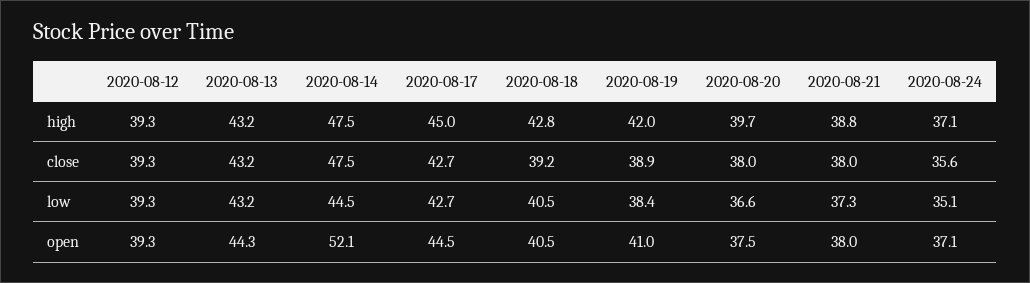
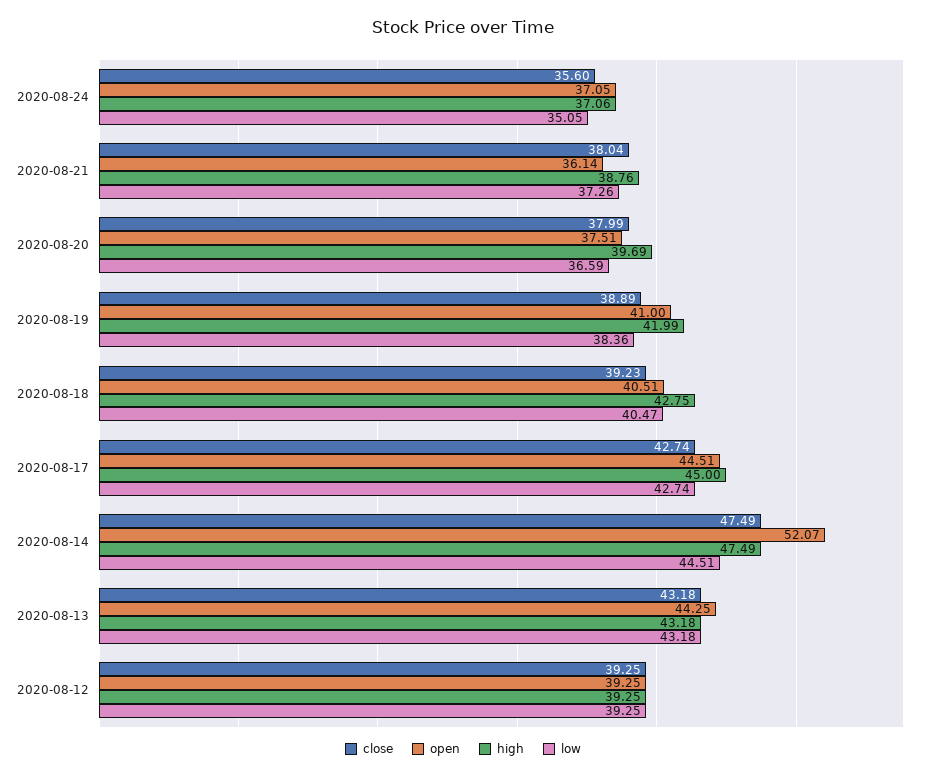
open, 2020-08-21: 38 -> 36.14

